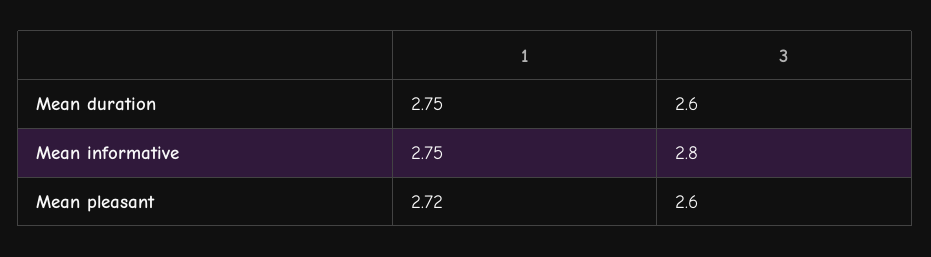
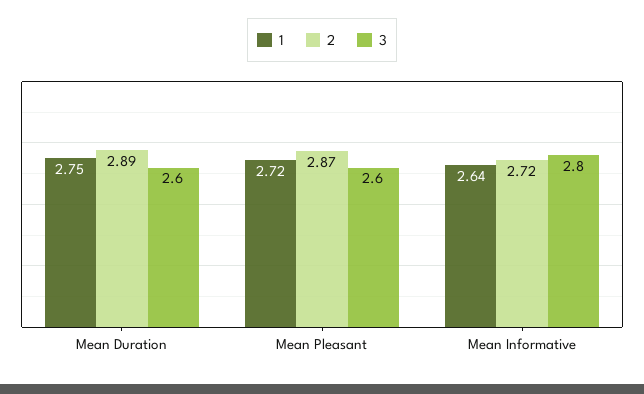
1, Mean informative: 2.75 -> 2.64
2, Mean duration: none -> 2.89
2, Mean pleasant: none -> 2.87
2, Mean informative: none -> 2.72

